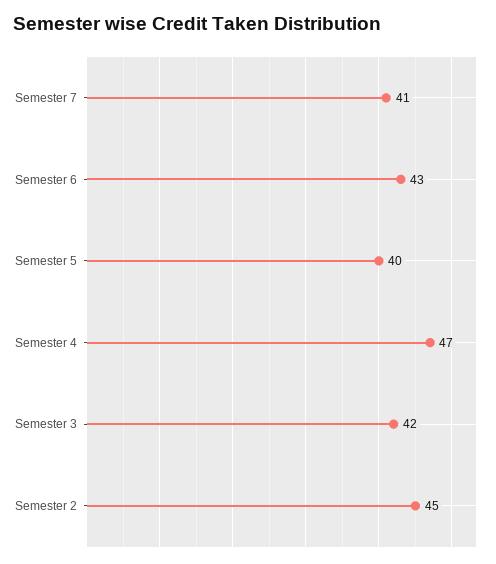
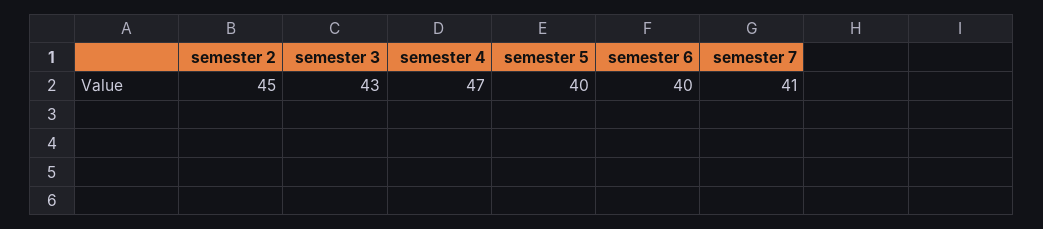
Semester 6: 43 -> 40
Semester 3: 42 -> 43

